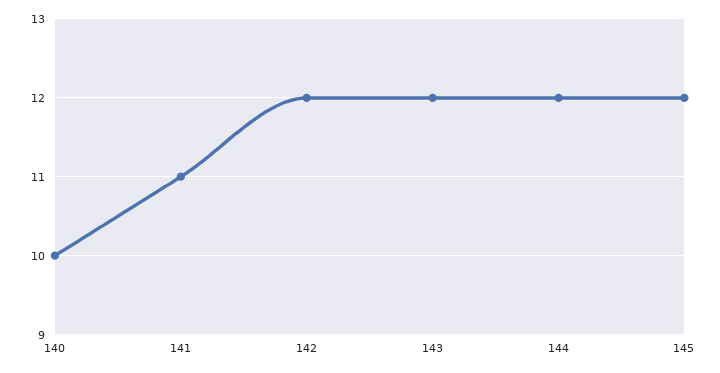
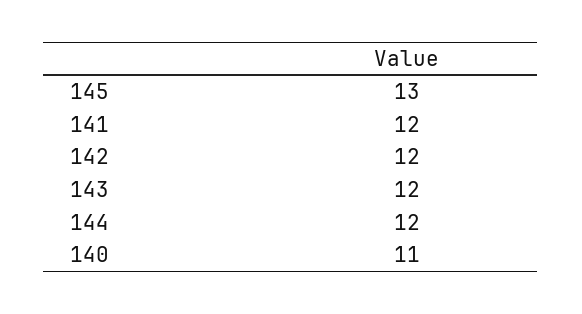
140: 10 -> 11
141: 11 -> 12
145: 12 -> 13

